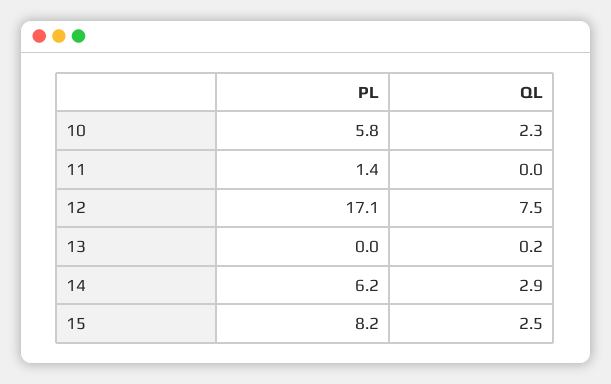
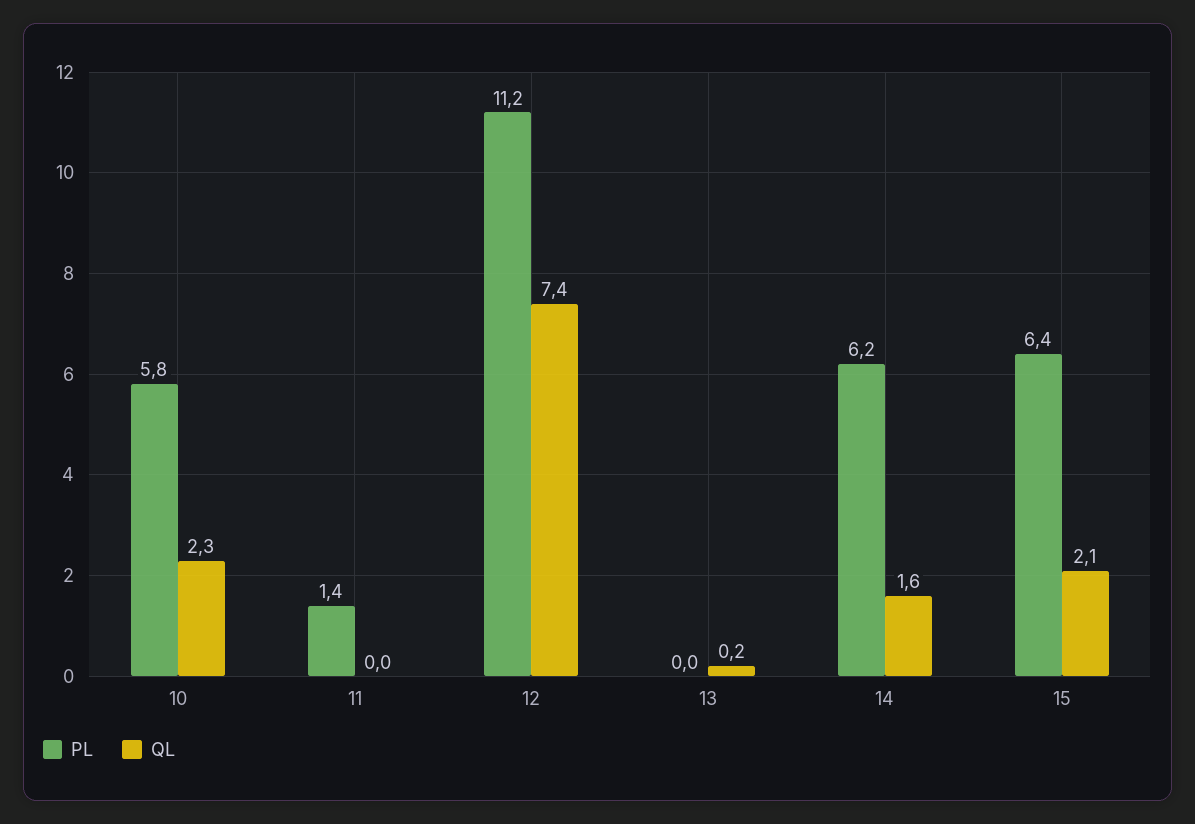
PL, 12: 17.1 -> 11.2
QL, 12: 7.5 -> 7.4
QL, 14: 2.9 -> 1.6
PL, 15: 8.2 -> 6.4
QL, 15: 2.5 -> 2.1

